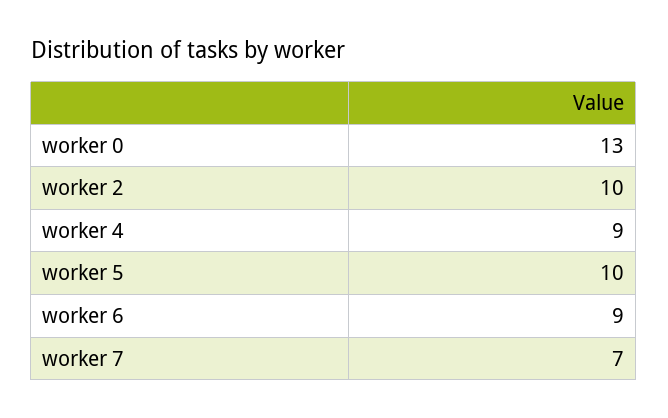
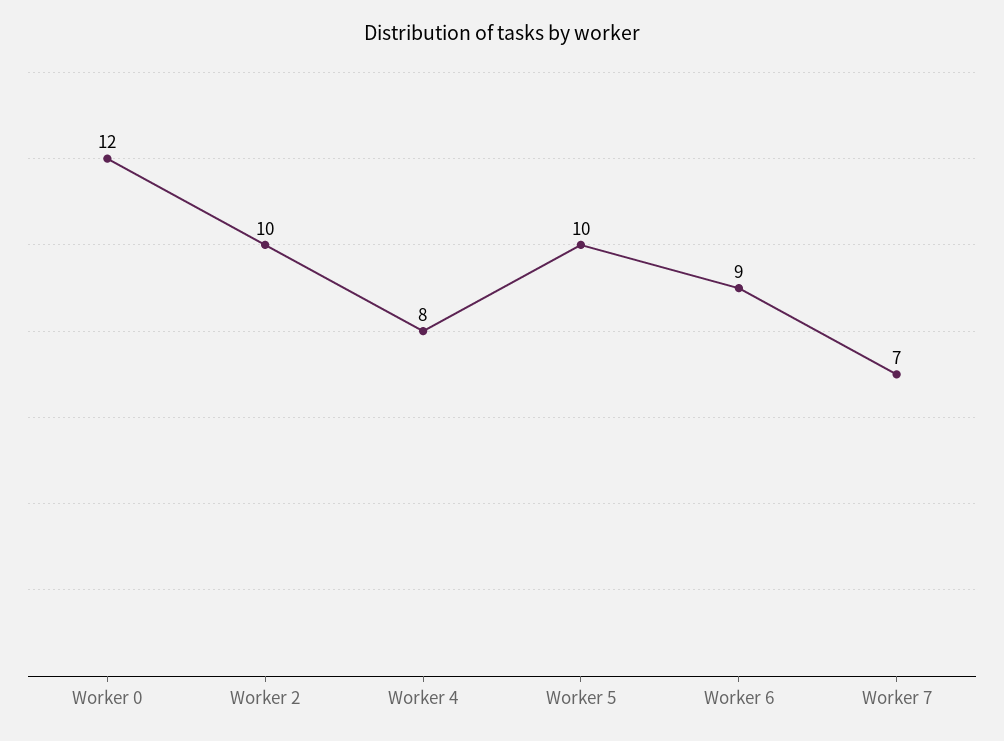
worker 0: 13 -> 12
worker 4: 9 -> 8

